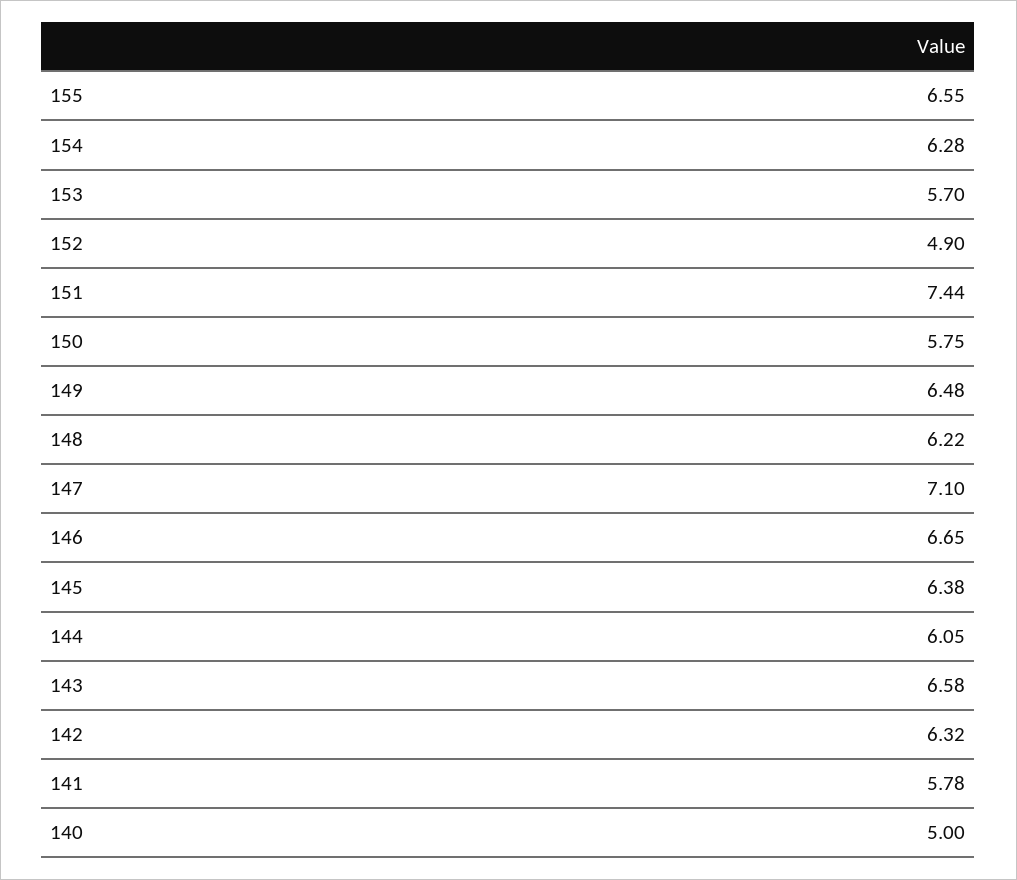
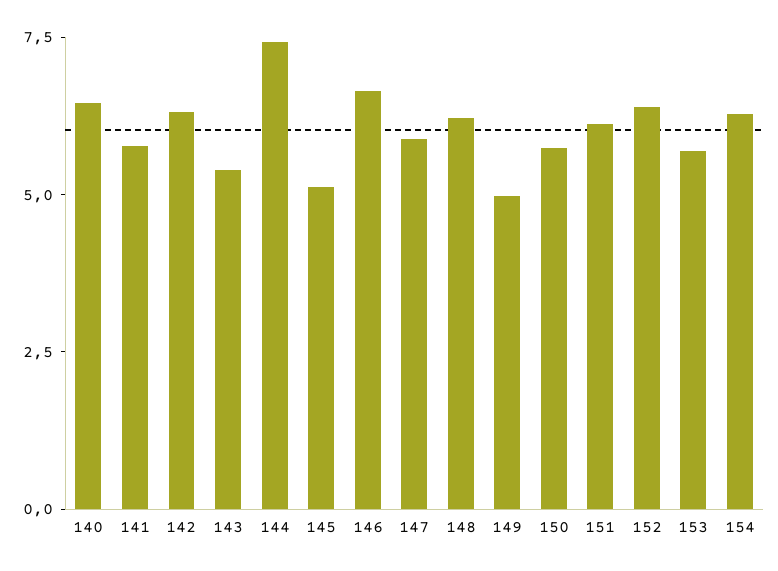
155: 6.55 -> none
152: 4.9 -> 6.5
151: 7.44 -> 6
149: 6.48 -> 5
147: 7.1 -> 6
145: 6.38 -> 5
144: 6.05 -> 7.5
143: 6.58 -> 5.5
140: 5 -> 6.5

